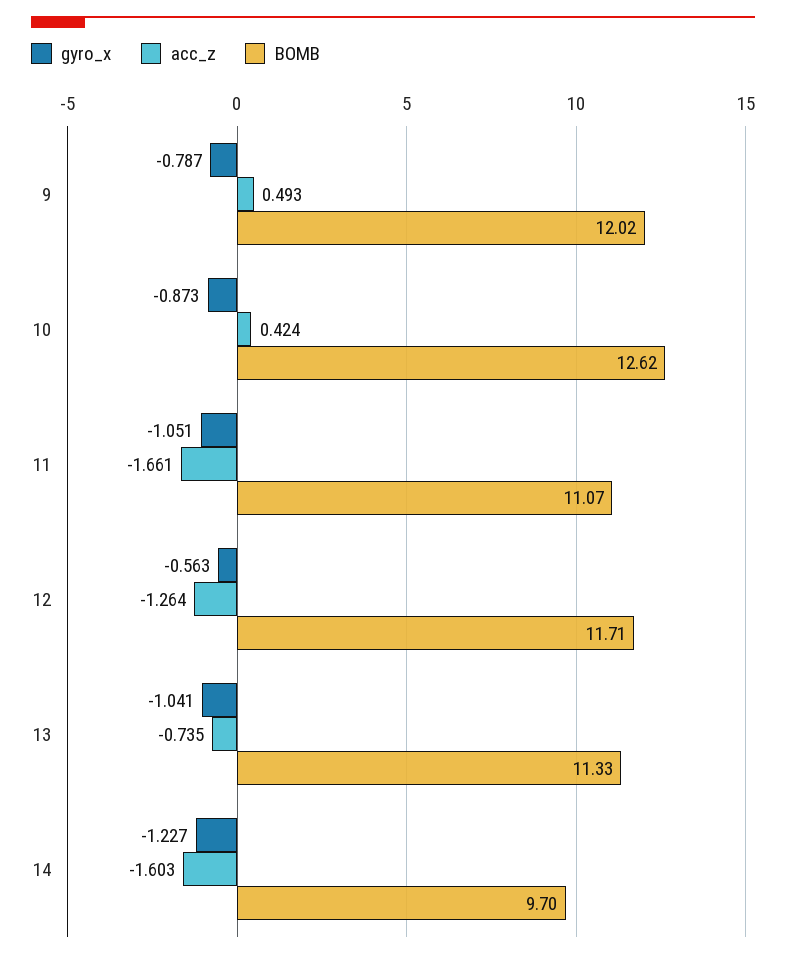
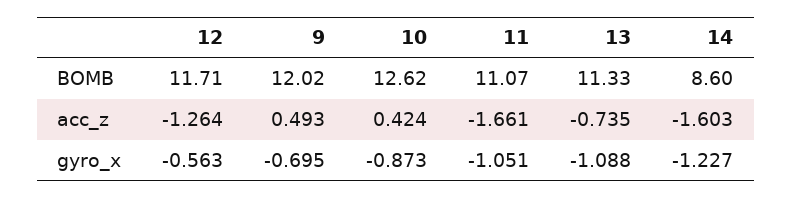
gyro_x, 9: -0.787 -> -0.695
gyro_x, 13: -1.041 -> -1.088
BOMB, 14: 9.7 -> 8.6

